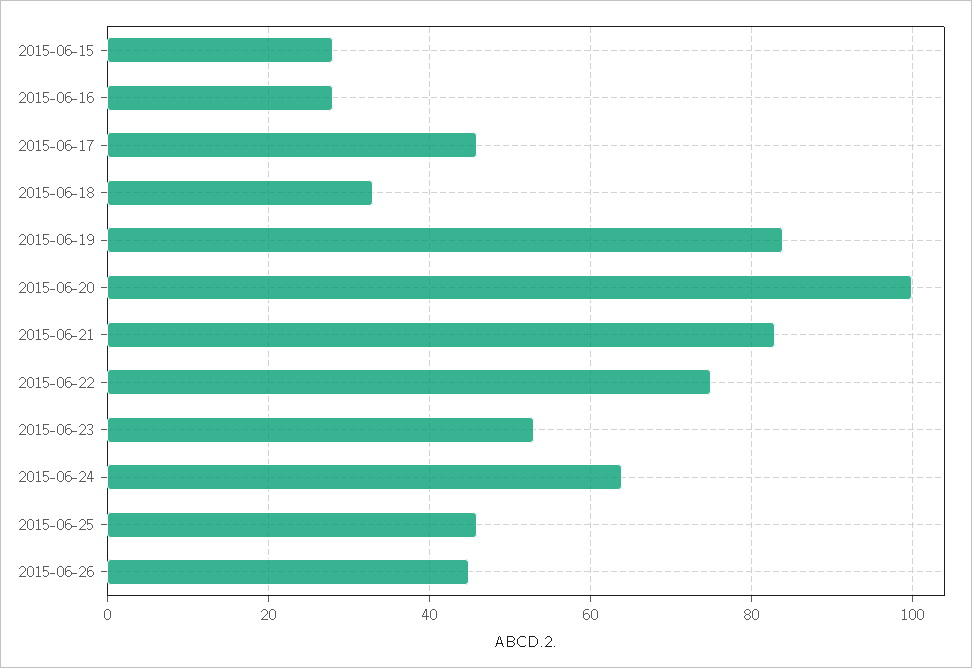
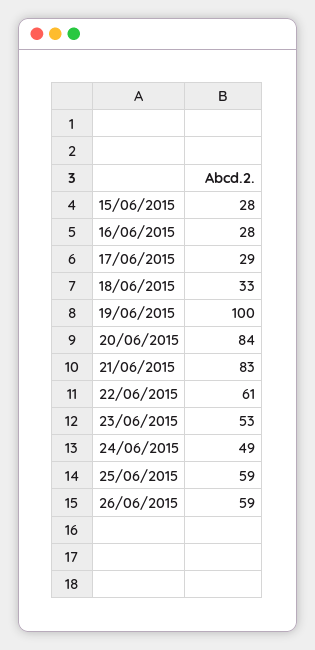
2015-06-17: 45 -> 29
2015-06-19: 85 -> 100
2015-06-20: 100 -> 84
2015-06-22: 75 -> 61
2015-06-24: 65 -> 49
2015-06-25: 45 -> 59
2015-06-26: 45 -> 59

